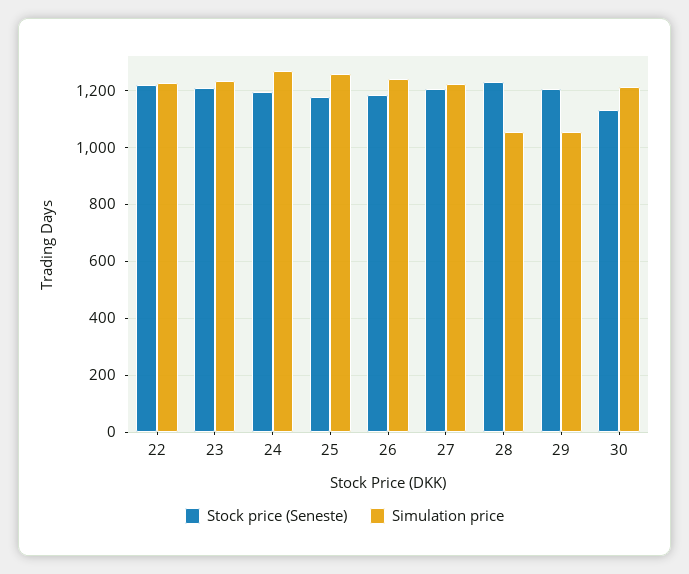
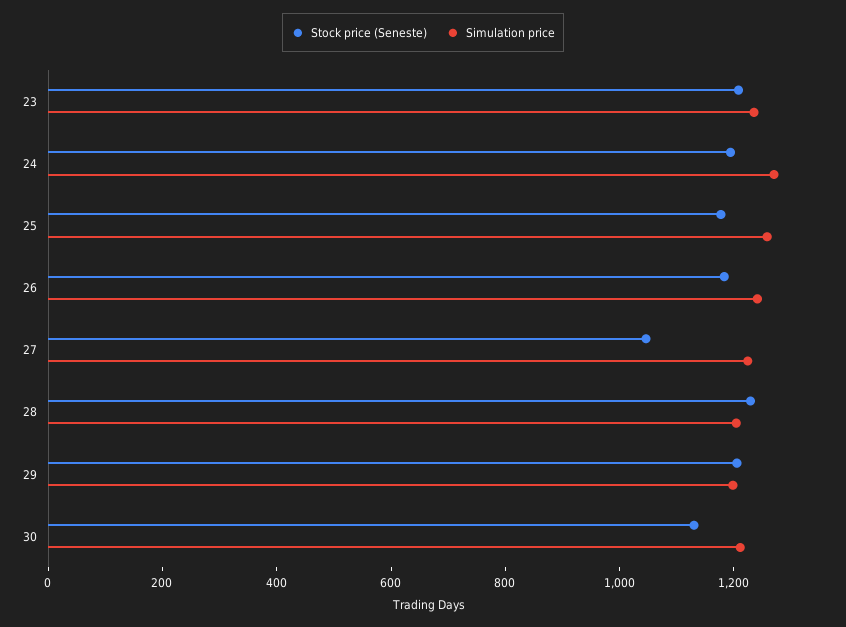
Stock price (Seneste), 22: 1225 -> none
Simulation price, 22: 1225 -> none
Stock price (Seneste), 27: 1200 -> 1050
Simulation price, 28: 1050 -> 1200
Simulation price, 29: 1050 -> 1200

